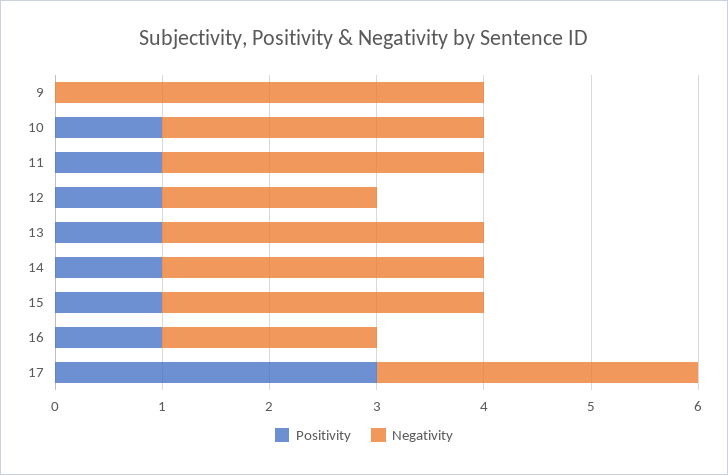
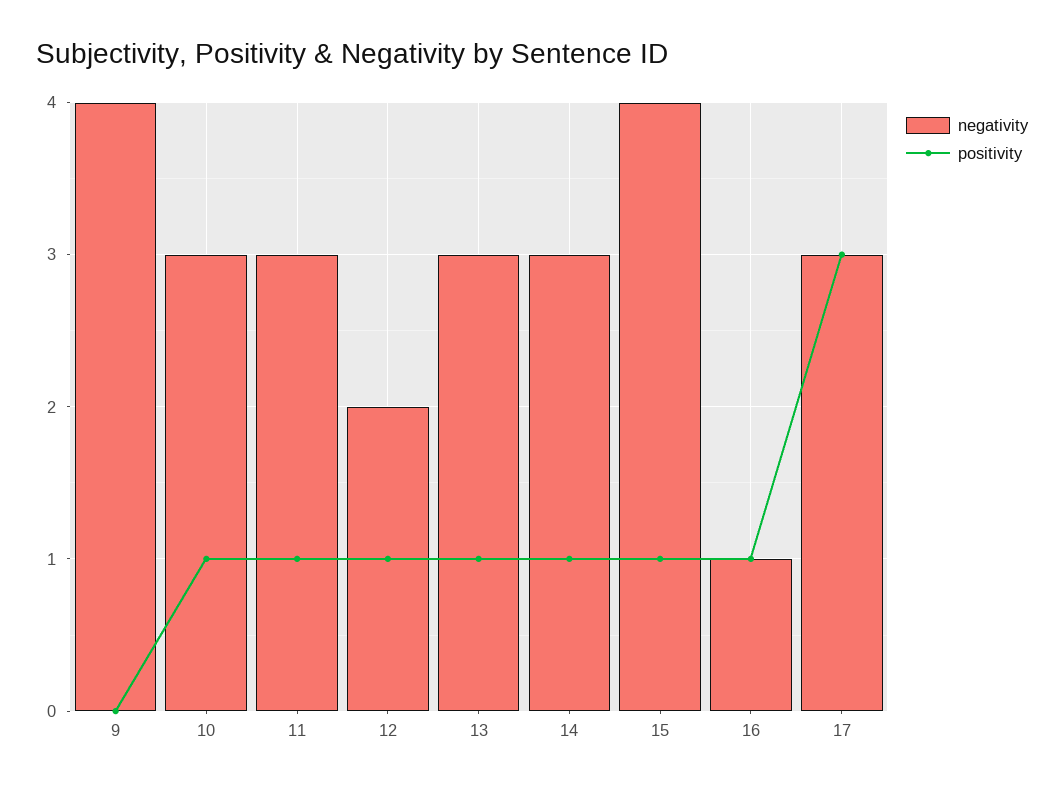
Negativity, 15: 3 -> 4
Negativity, 16: 2 -> 1

